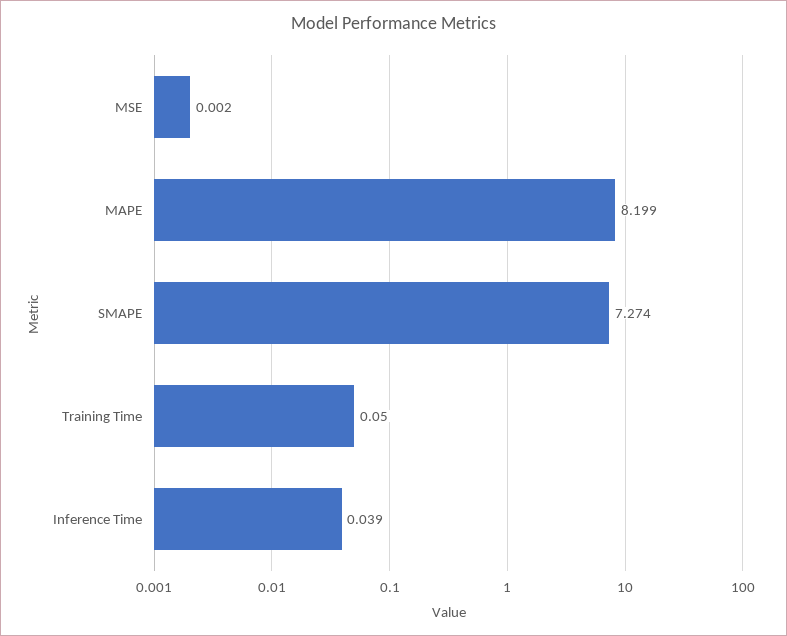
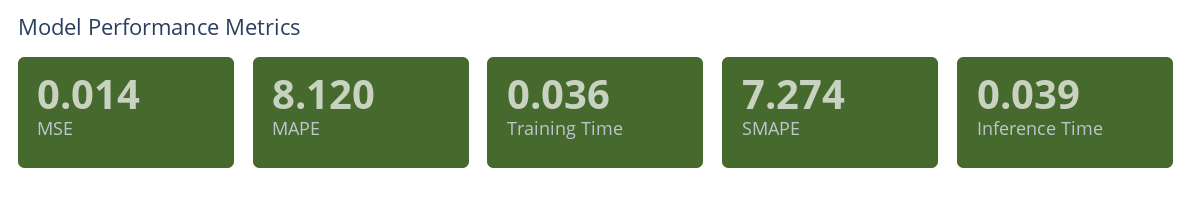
MSE: 0.002 -> 0.014
MAPE: 8.199 -> 8.12
Training Time: 0.05 -> 0.036

